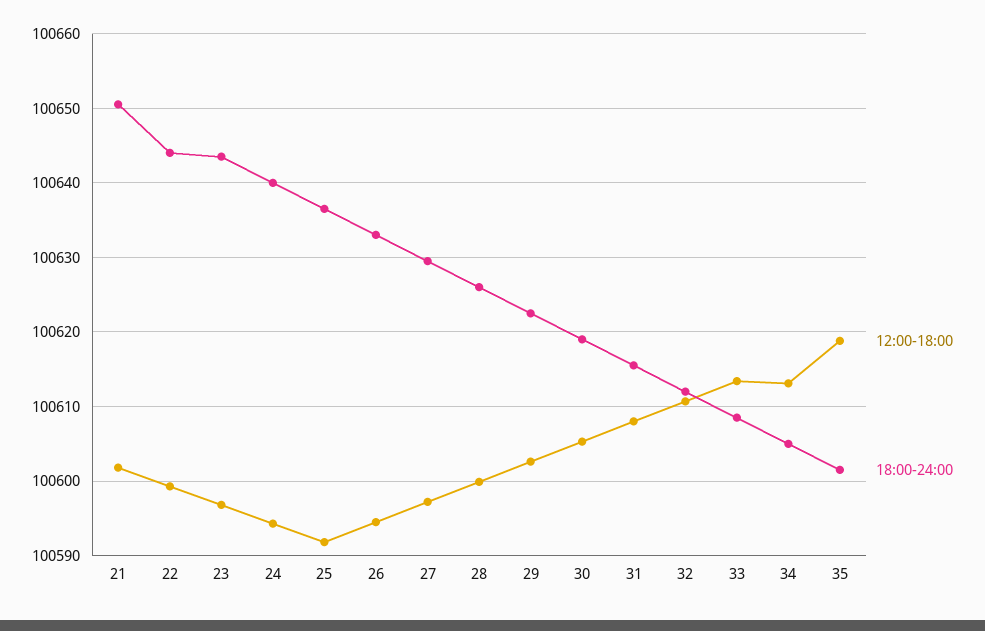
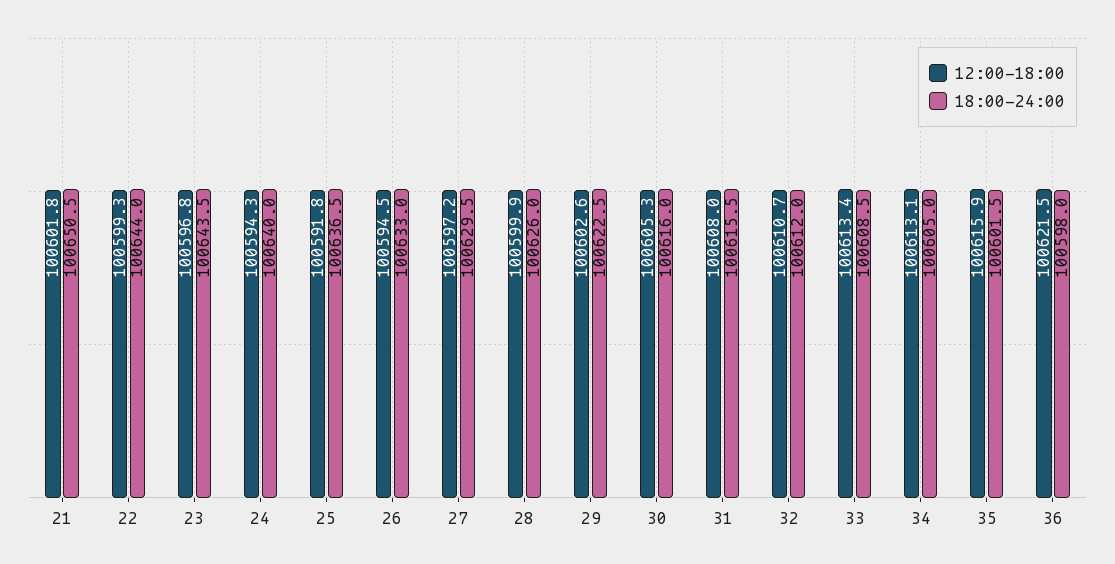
18:00-24:00, 30: 100619 -> 100616
12:00-18:00, 35: 100619 -> 100615.9
12:00-18:00, 36: none -> 100621.5
18:00-24:00, 36: none -> 100598

